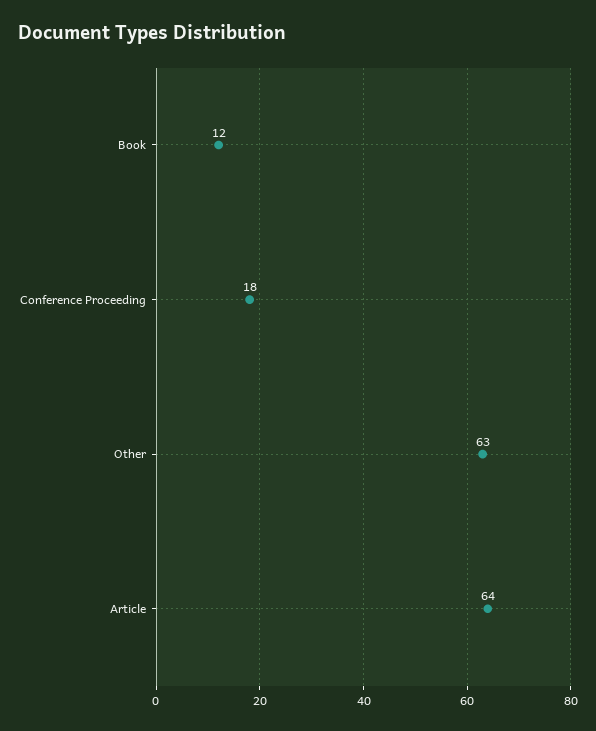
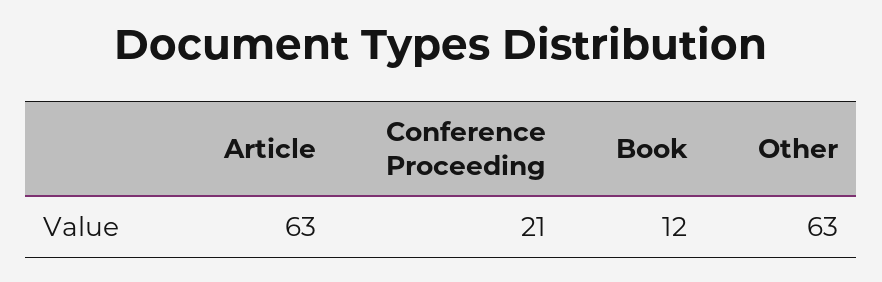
Conference Proceeding: 18 -> 21
Article: 64 -> 63

